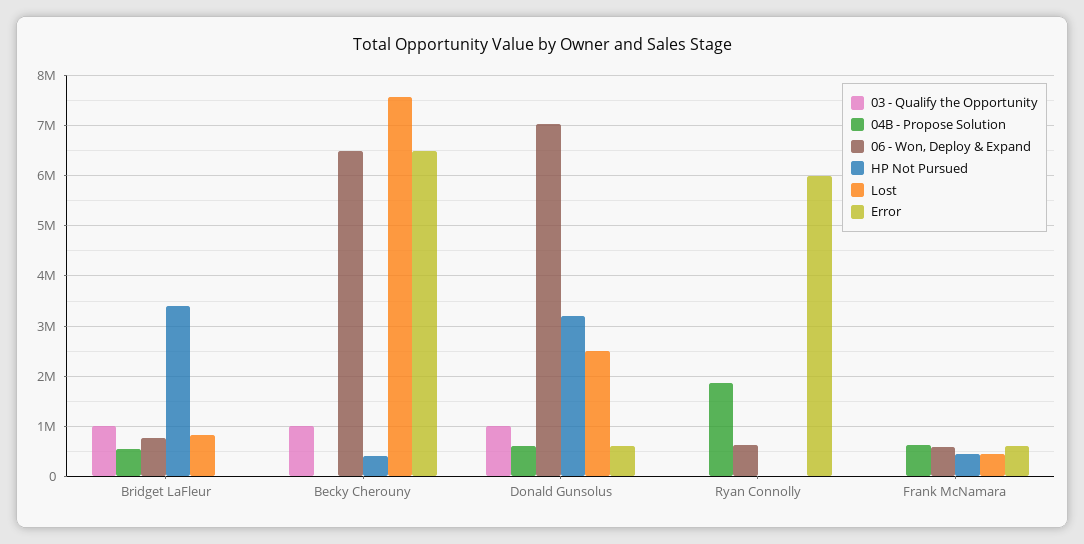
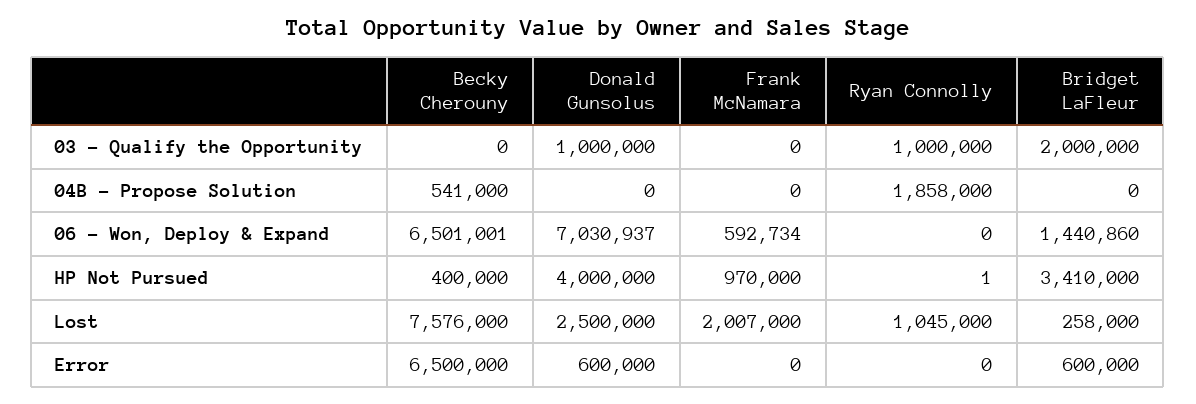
03 - Qualify the Opportunity, Bridget LaFleur: 1000000 -> 2000000
04B - Propose Solution, Bridget LaFleur: 600000 -> 0
06 - Won, Deploy & Expand, Bridget LaFleur: 800000 -> 1440860
Lost, Bridget LaFleur: 800000 -> 258000
Error, Bridget LaFleur: 0 -> 600000
03 - Qualify the Opportunity, Becky Cherouny: 1000000 -> 0
04B - Propose Solution, Becky Cherouny: 0 -> 541000
04B - Propose Solution, Donald Gunsolus: 600000 -> 0
HP Not Pursued, Donald Gunsolus: 3200000 -> 4000000
03 - Qualify the Opportunity, Ryan Connolly: 0 -> 1000000
06 - Won, Deploy & Expand, Ryan Connolly: 600000 -> 0
Lost, Ryan Connolly: 0 -> 1045000
Error, Ryan Connolly: 6000000 -> 0
04B - Propose Solution, Frank McNamara: 600000 -> 0
HP Not Pursued, Frank McNamara: 400000 -> 970000
Lost, Frank McNamara: 400000 -> 2007000
Error, Frank McNamara: 600000 -> 0

